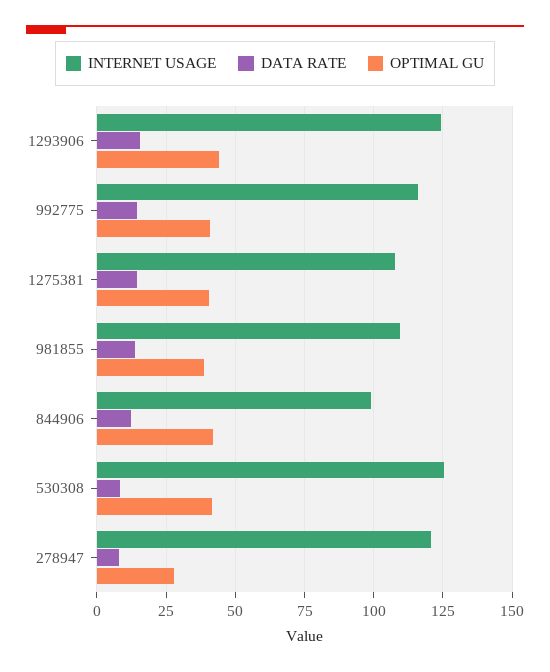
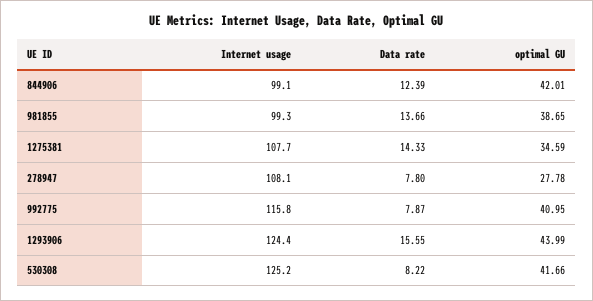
DATA RATE, 992775: 15 -> 7.87
OPTIMAL GU, 1275381: 40 -> 34.59
INTERNET USAGE, 981855: 110 -> 99.3
INTERNET USAGE, 278947: 120 -> 108.1

